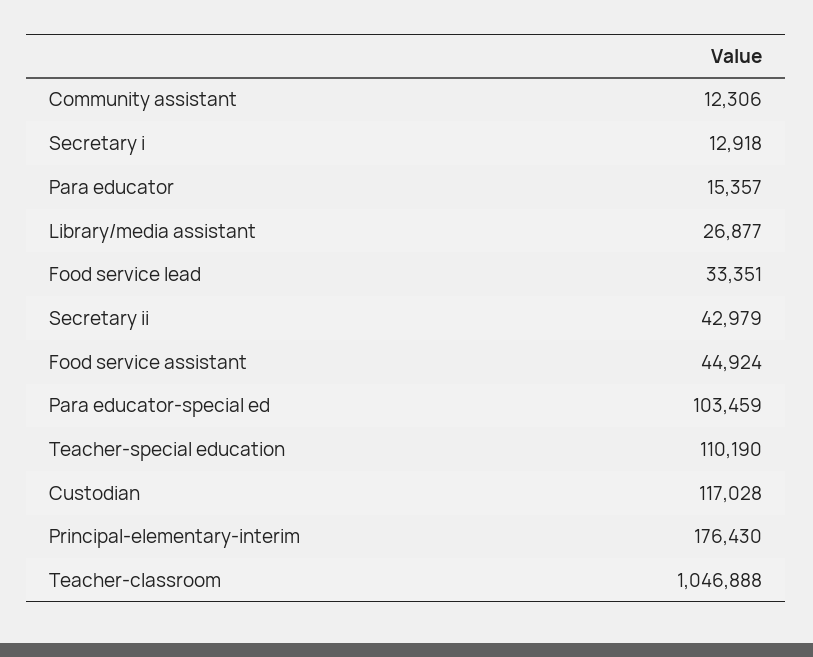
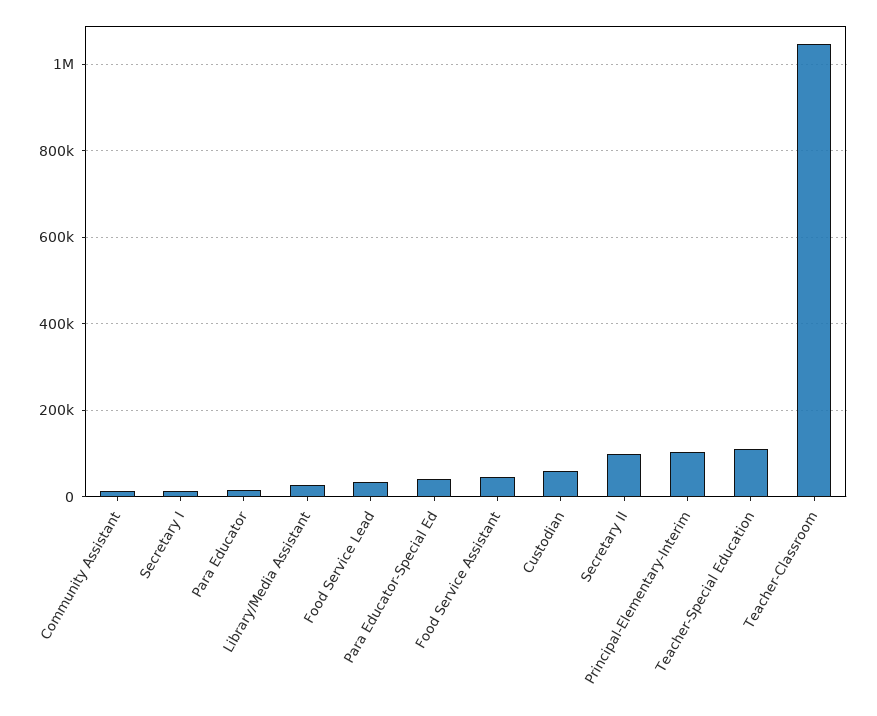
Secretary ii: 42979 -> 100000
Para educator-special ed: 103459 -> 40000
Custodian: 117028 -> 60000
Principal-elementary-interim: 176430 -> 100000

